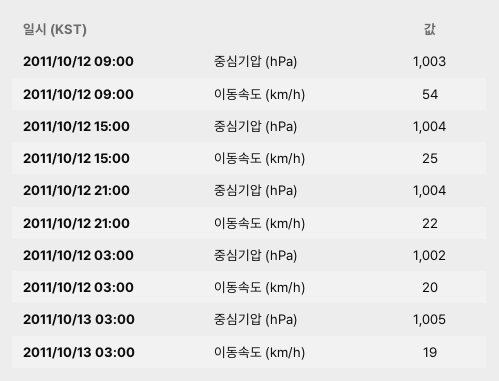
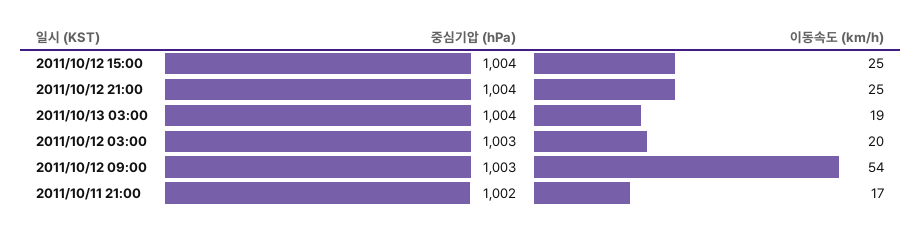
2011/10/12 21:00, 이동속도 (km/h): 22 -> 25
2011/10/12 03:00, 중심기압 (hPa): 1002 -> 1003
2011/10/13 03:00, 중심기압 (hPa): 1005 -> 1004
2011/10/11 21:00, 중심기압 (hPa): none -> 1002
2011/10/11 21:00, 이동속도 (km/h): none -> 17

